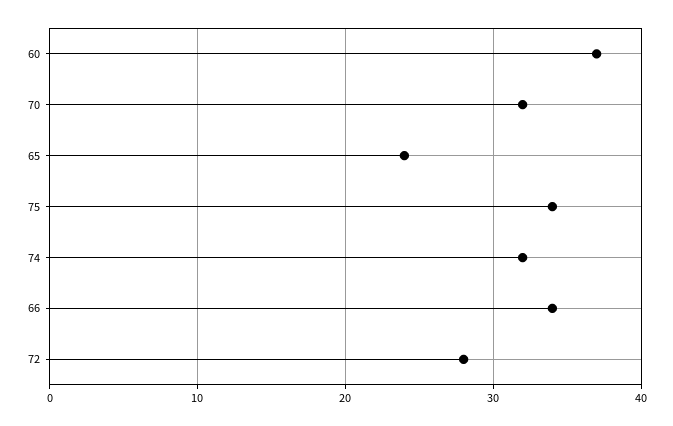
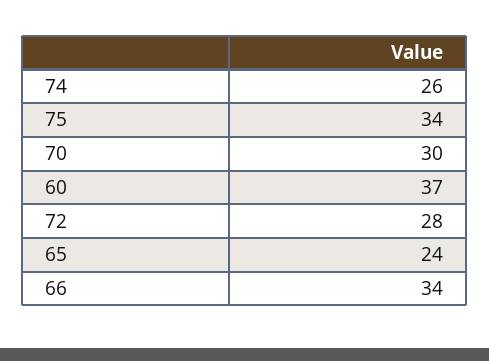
70: 32 -> 30
74: 32 -> 26

